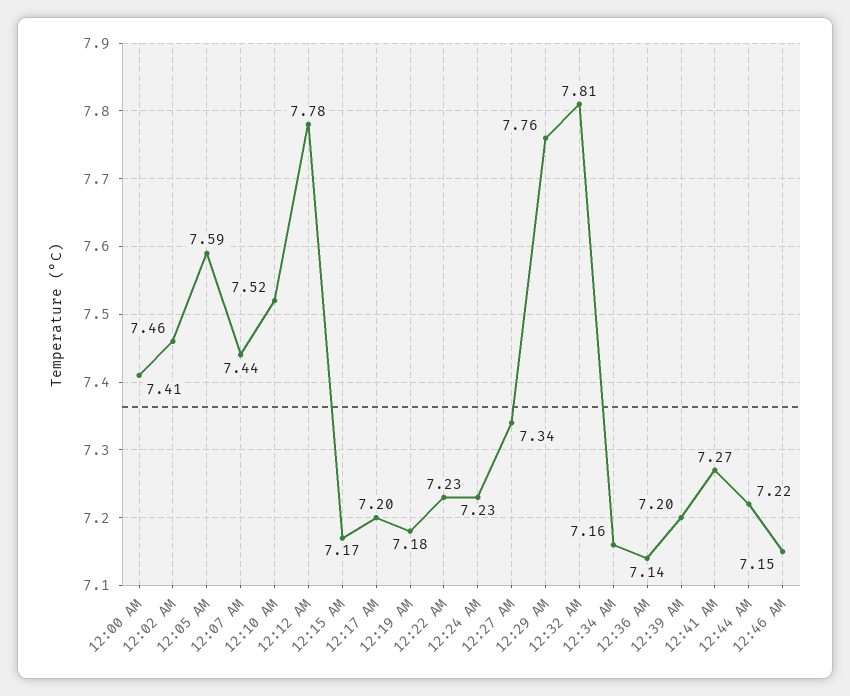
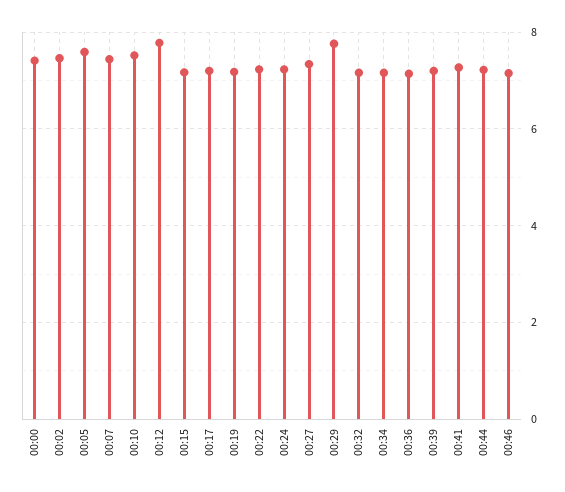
12:32 AM: 7.81 -> 7.2

